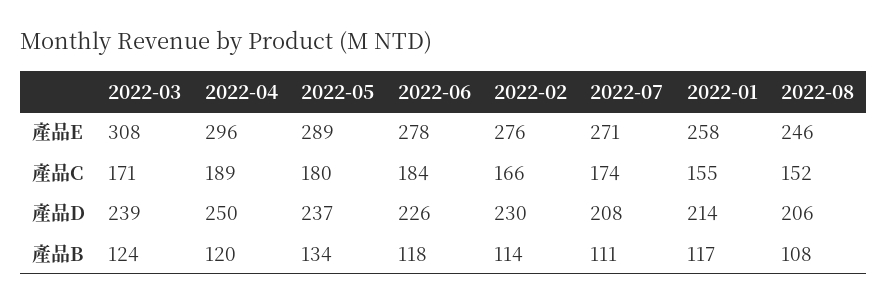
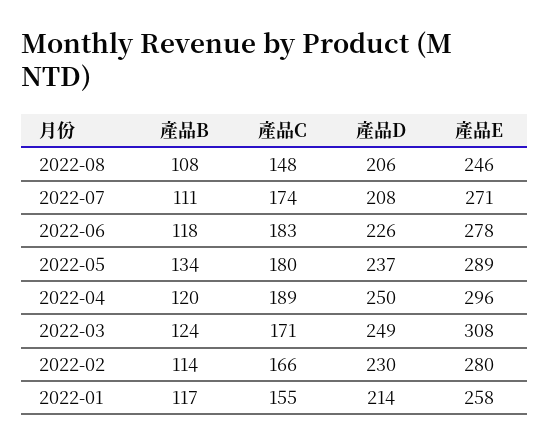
2022-02, 產品E: 276 -> 280
2022-06, 產品C: 184 -> 183
2022-08, 產品C: 152 -> 148
2022-03, 產品D: 239 -> 249

